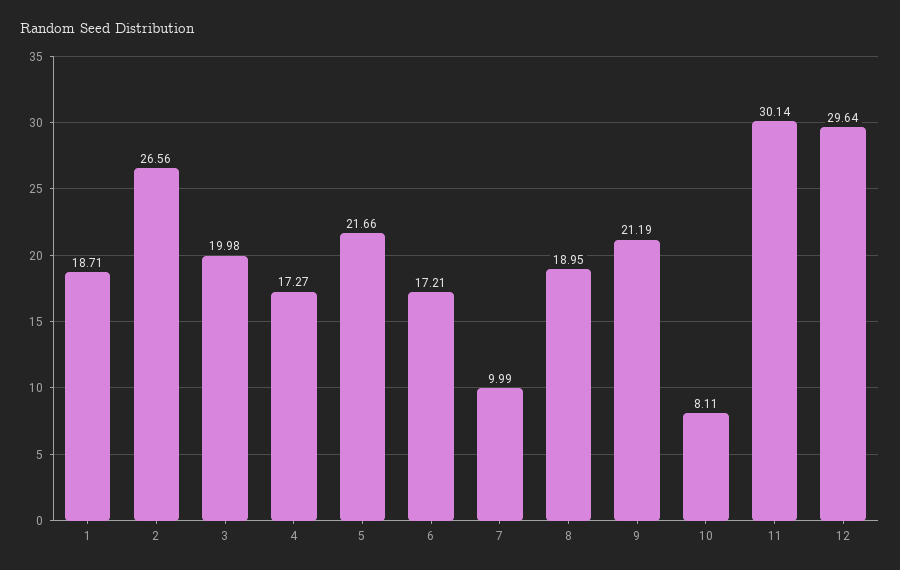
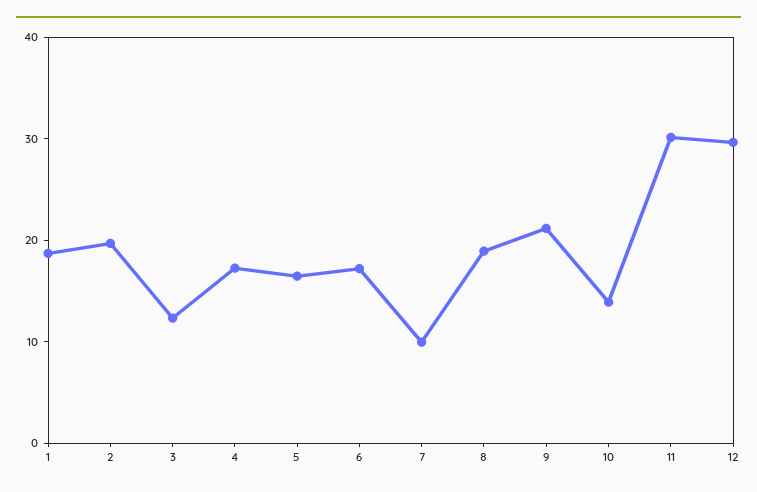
2: 26.56 -> 20
3: 19.98 -> 12
5: 21.66 -> 16
10: 8.11 -> 14

